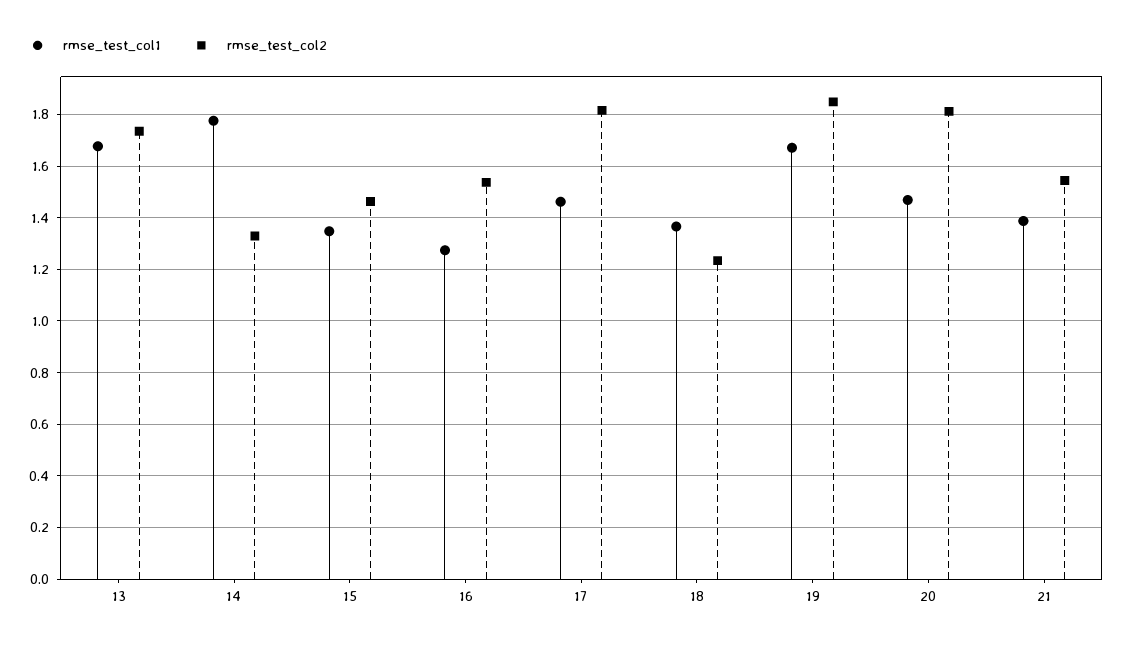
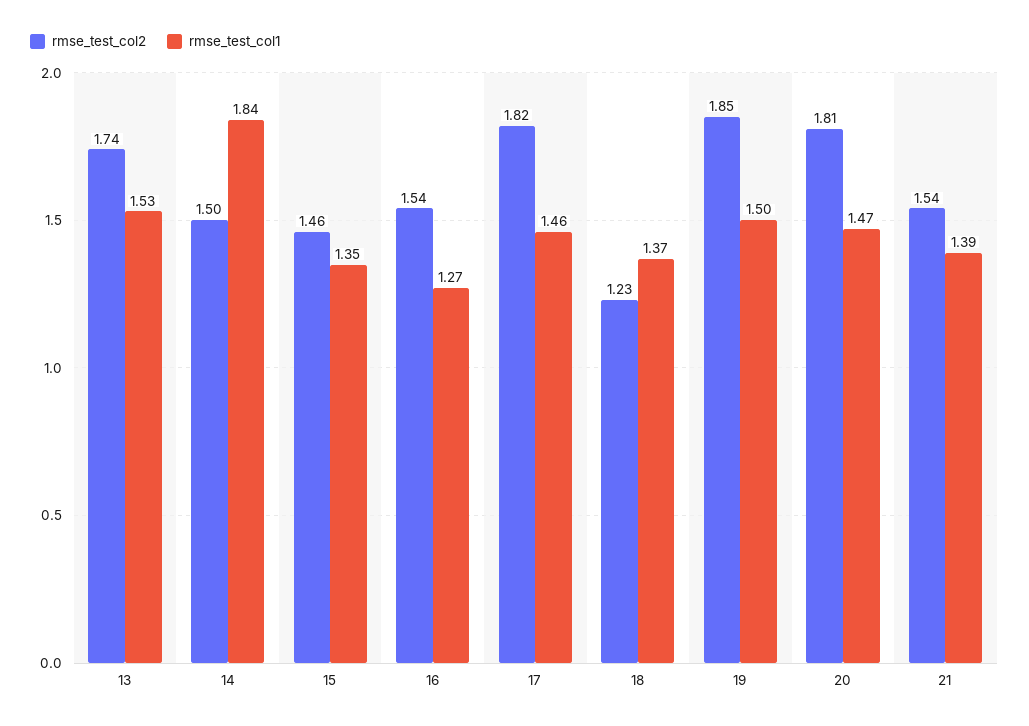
rmse_test_col1, 13: 1.675 -> 1.53
rmse_test_col1, 14: 1.775 -> 1.84
rmse_test_col2, 14: 1.325 -> 1.5
rmse_test_col1, 19: 1.675 -> 1.5

